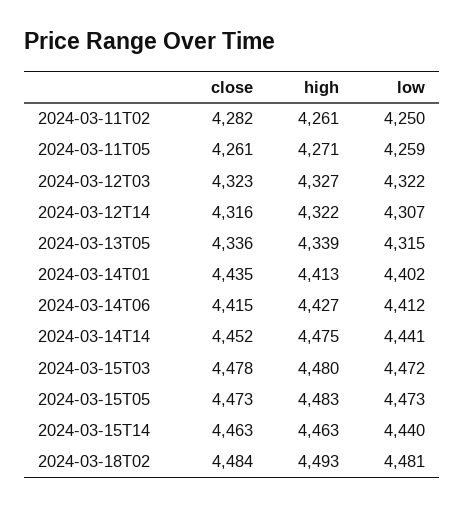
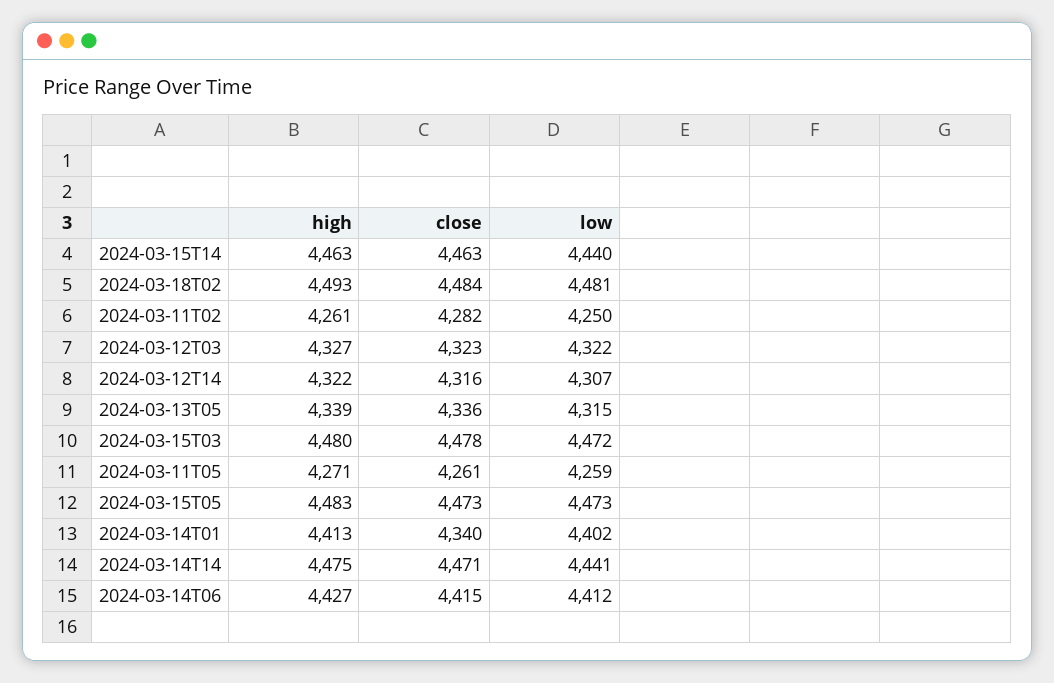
close, 2024-03-14T01: 4435 -> 4340
close, 2024-03-14T14: 4452 -> 4471

